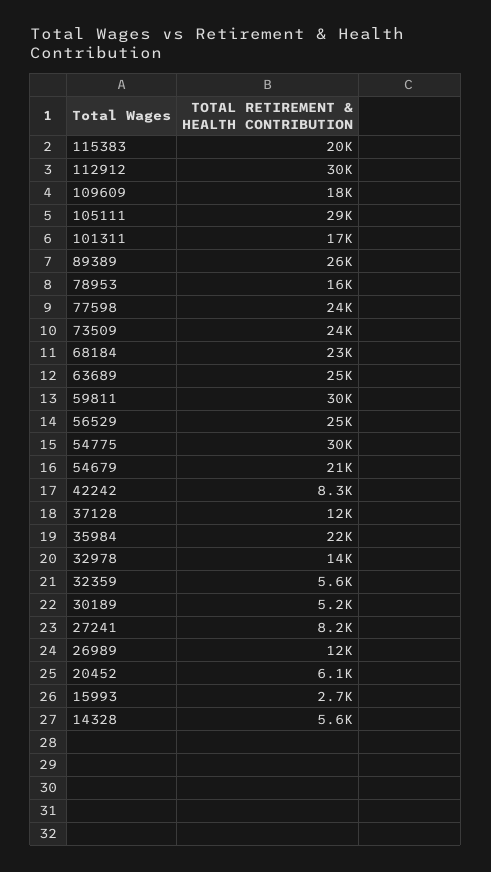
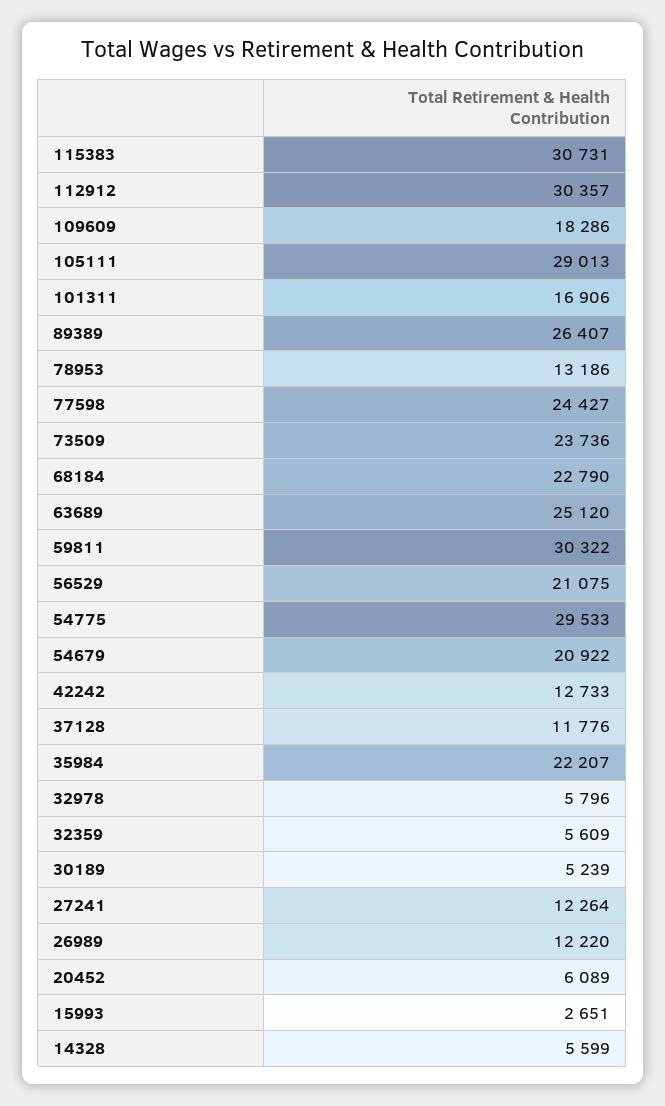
115383: 20000 -> 30731
78953: 16000 -> 13186
56529: 25000 -> 21075
42242: 8300 -> 12733
32978: 14000 -> 5796
27241: 8200 -> 12264

